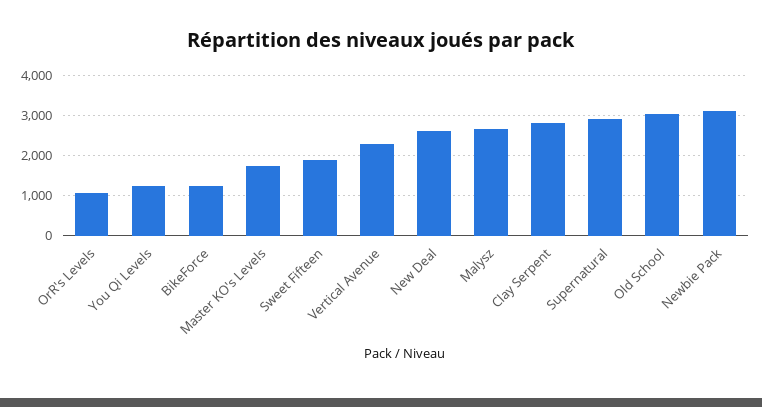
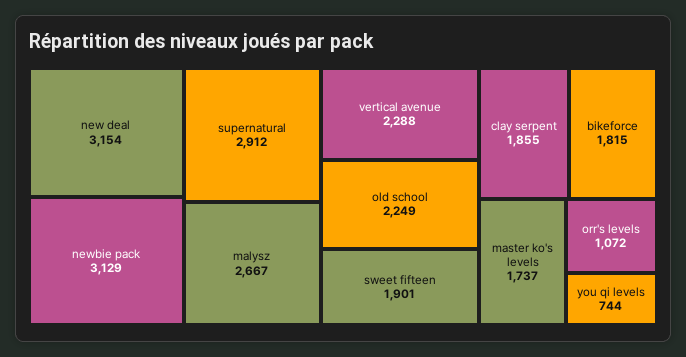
You Qi Levels: 1200 -> 744
BikeForce: 1200 -> 1815
New Deal: 2600 -> 3154
Clay Serpent: 2800 -> 1855
Old School: 3000 -> 2249

